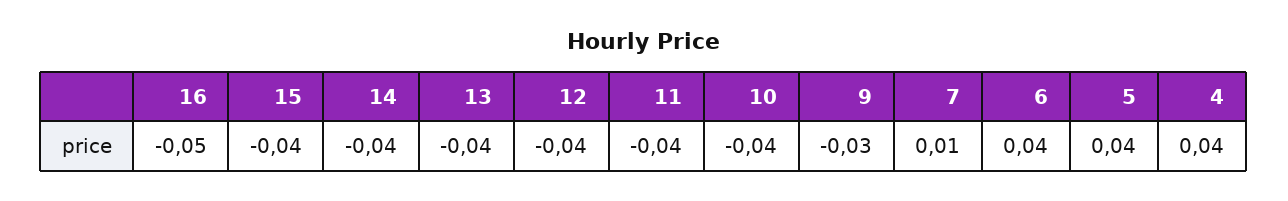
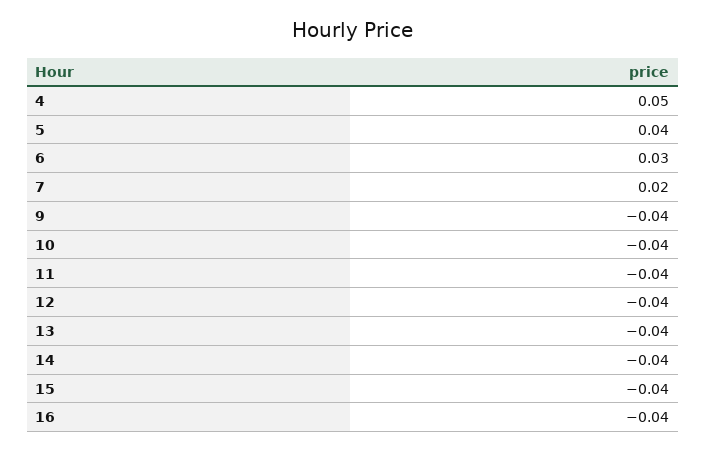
16: -0.05 -> -0.04
9: -0.03 -> -0.04
7: 0.01 -> 0.02
6: 0.04 -> 0.03
4: 0.04 -> 0.05

